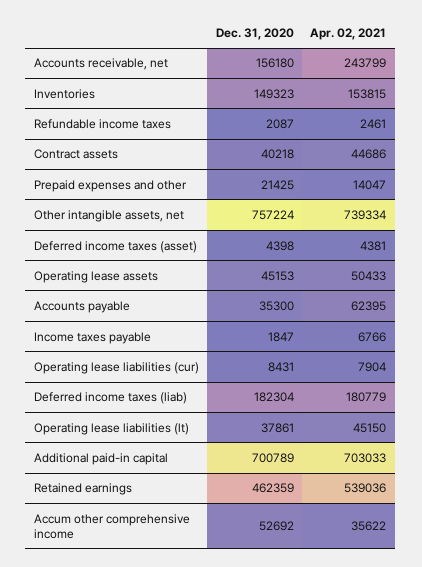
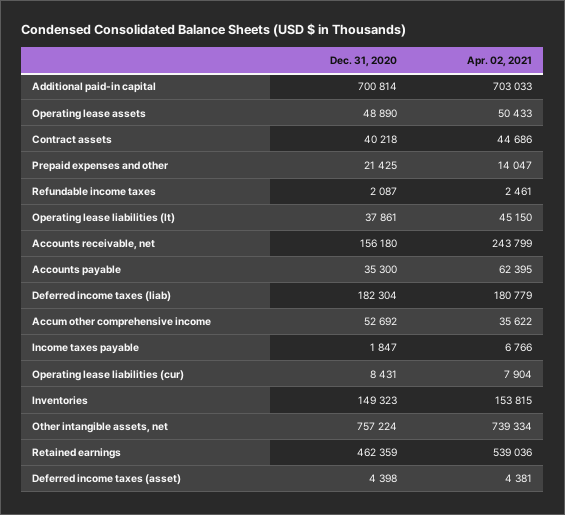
Dec. 31, 2020, Operating lease assets: 45153 -> 48890
Dec. 31, 2020, Additional paid-in capital: 700789 -> 700814

